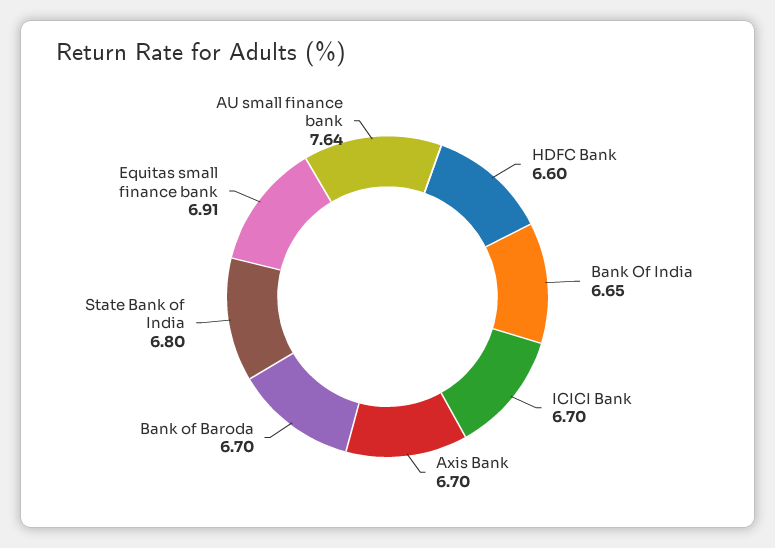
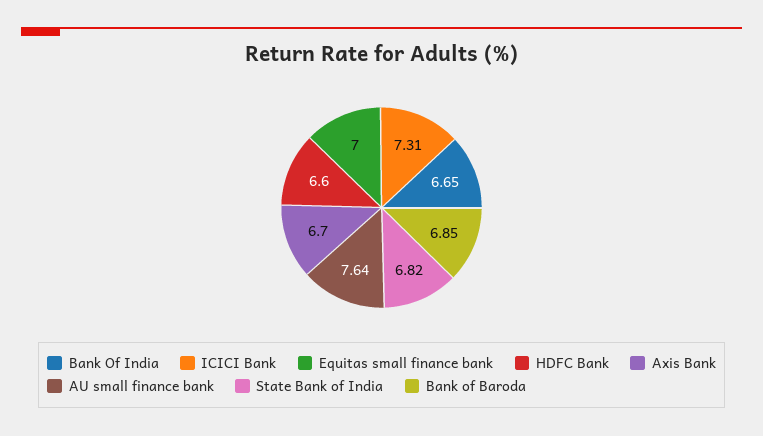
ICICI Bank: 6.7 -> 7.31
Bank of Baroda: 6.7 -> 6.85
State Bank of India: 6.8 -> 6.82
Equitas small finance bank: 6.91 -> 7

